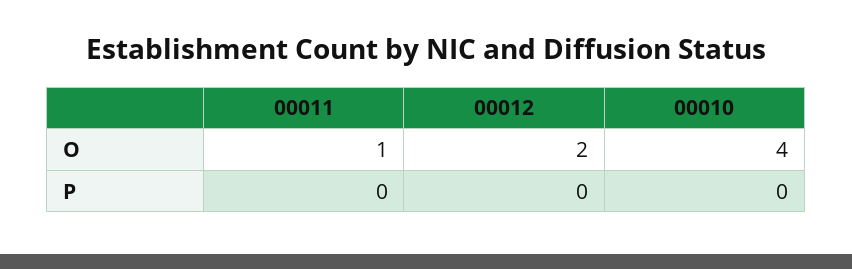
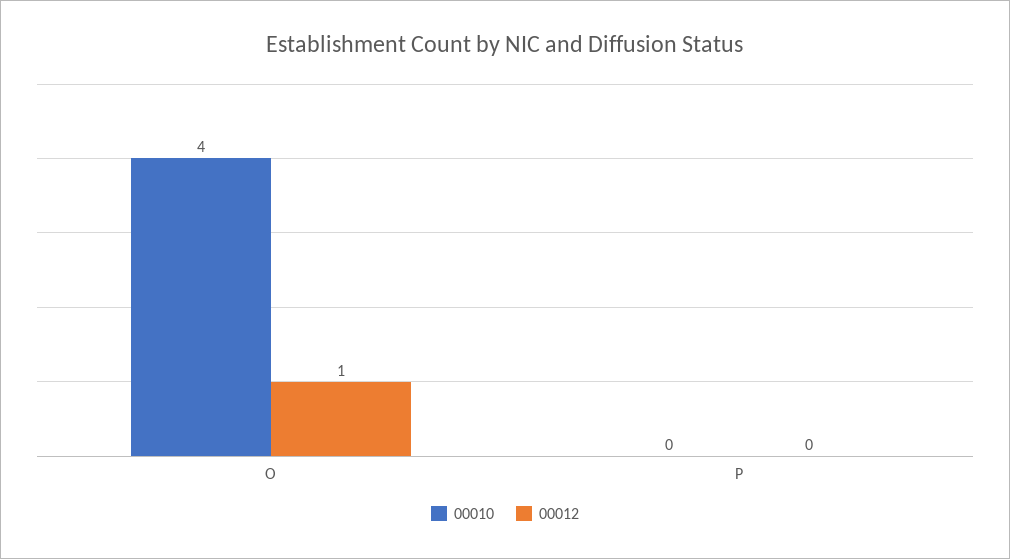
00011, O: 1 -> none
00012, O: 2 -> 1
00011, P: 0 -> none

